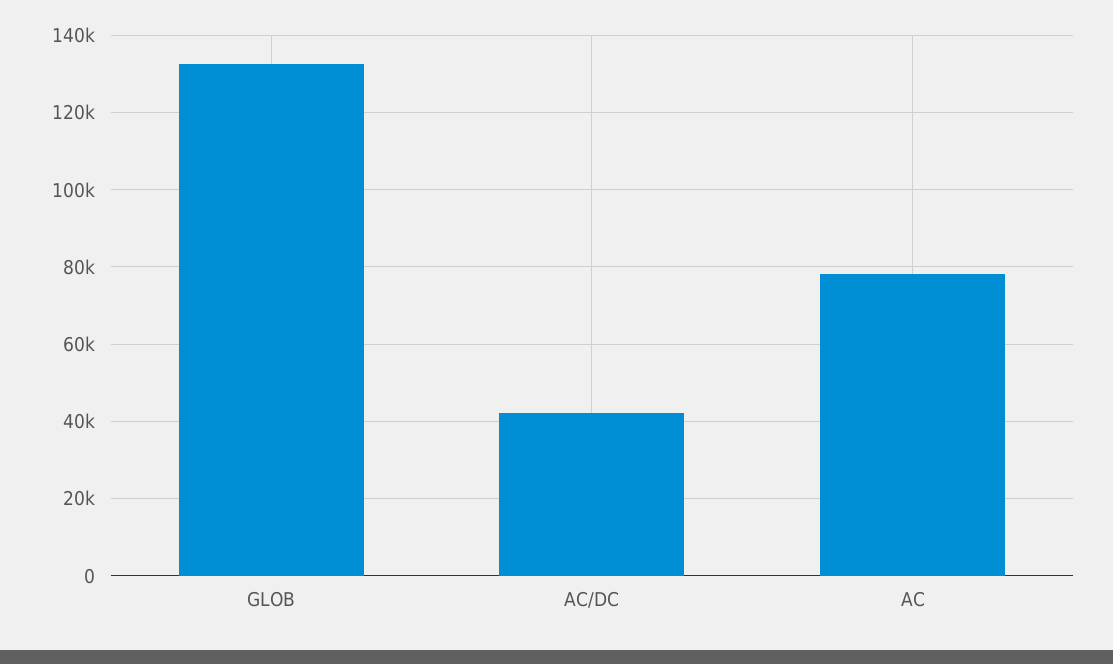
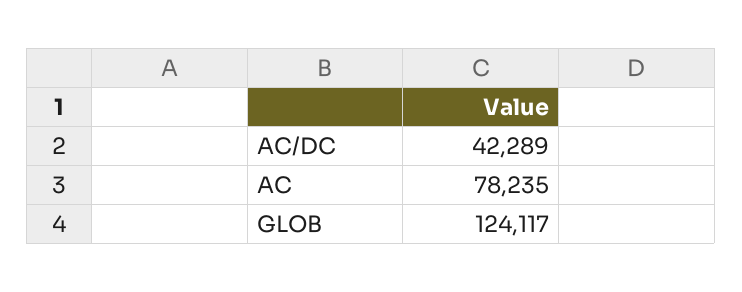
GLOB: 132000 -> 124117

